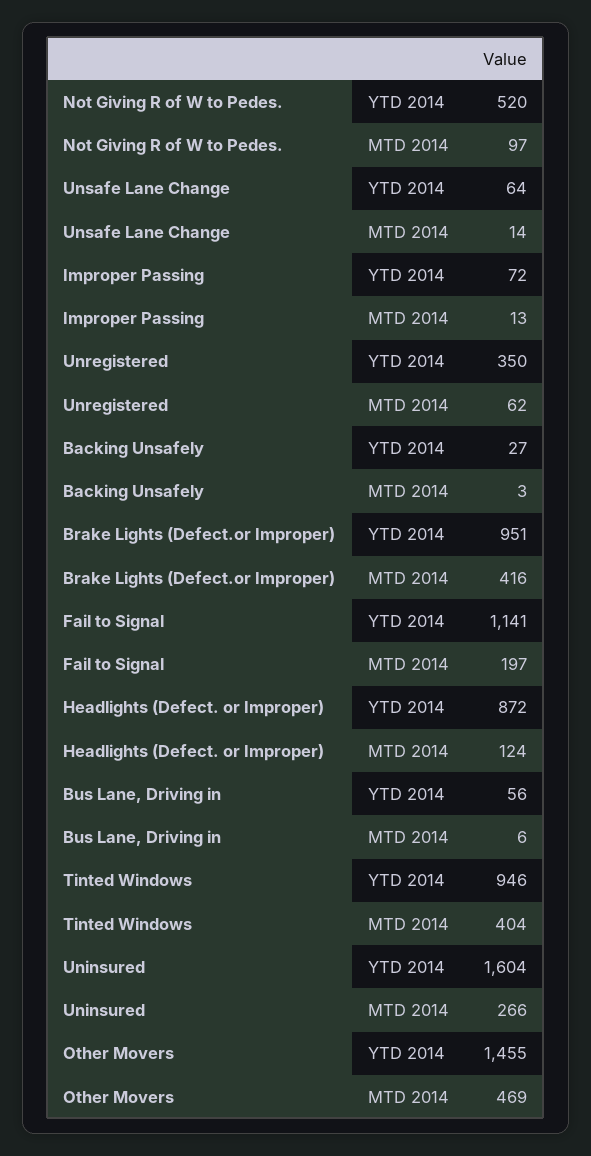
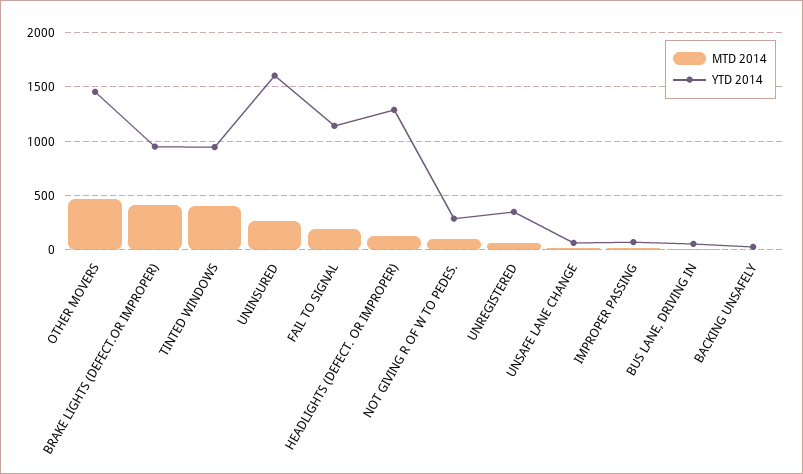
YTD 2014, Not Giving R of W to Pedes.: 520 -> 300
YTD 2014, Headlights (Defect. or Improper): 872 -> 1300

